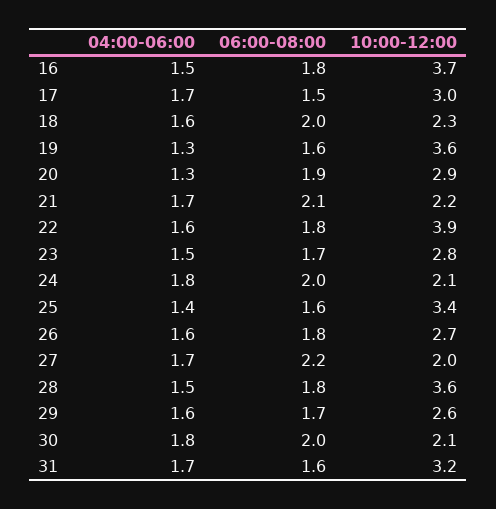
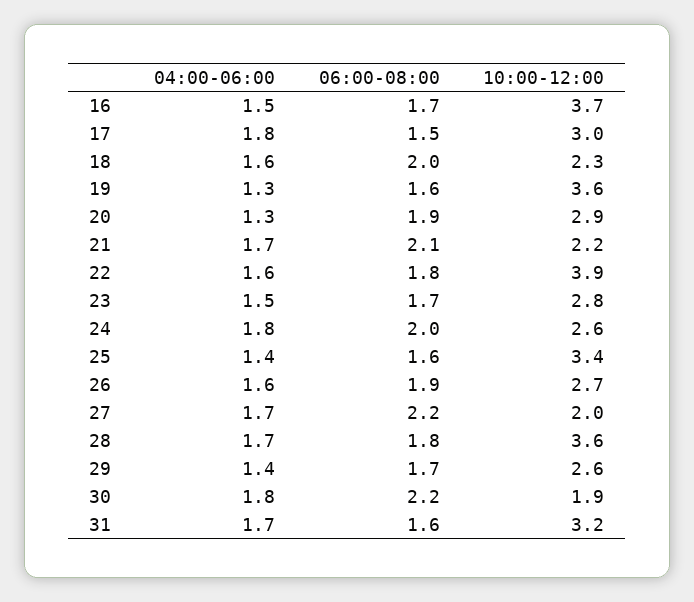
06:00-08:00, 16: 1.8 -> 1.7
04:00-06:00, 17: 1.7 -> 1.8
10:00-12:00, 24: 2.1 -> 2.6
06:00-08:00, 26: 1.8 -> 1.9
04:00-06:00, 28: 1.5 -> 1.7
04:00-06:00, 29: 1.6 -> 1.4
06:00-08:00, 30: 2 -> 2.2
10:00-12:00, 30: 2.1 -> 1.9

